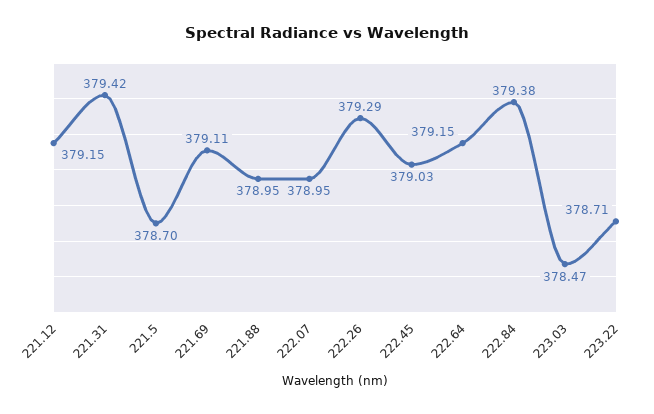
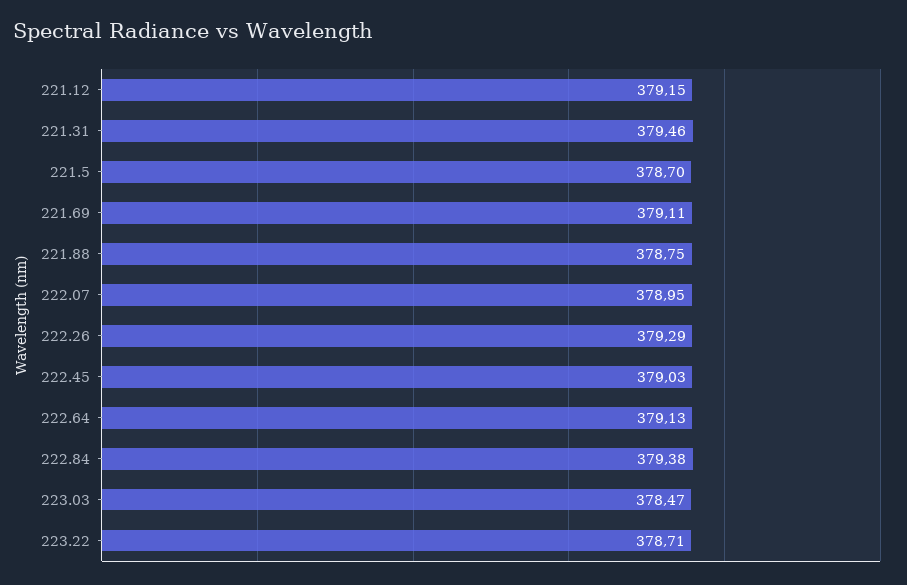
221.31: 379.42 -> 379.46
221.88: 378.95 -> 378.75
222.64: 379.15 -> 379.13

